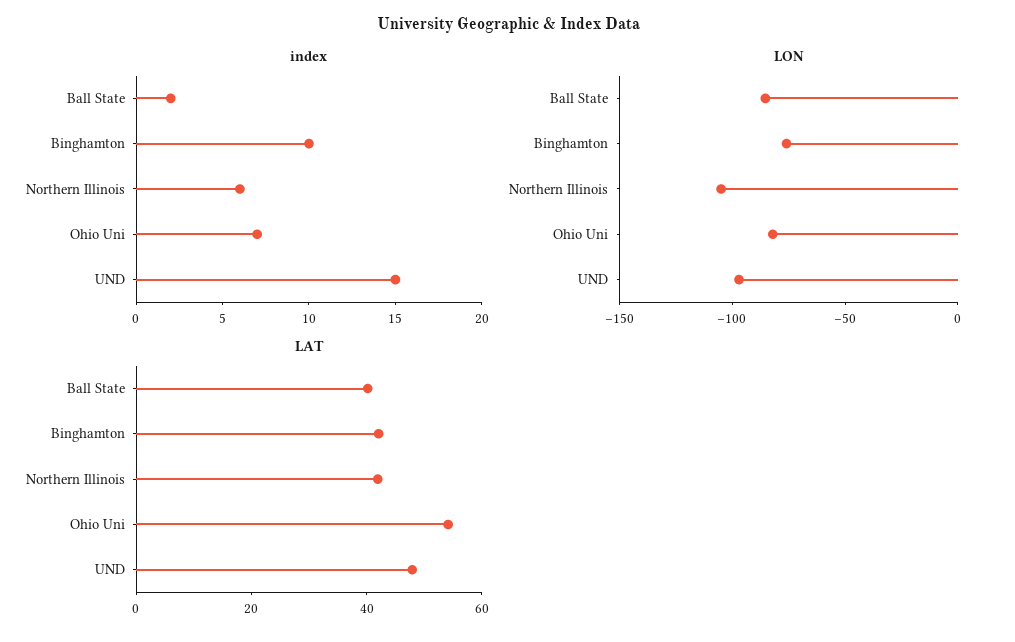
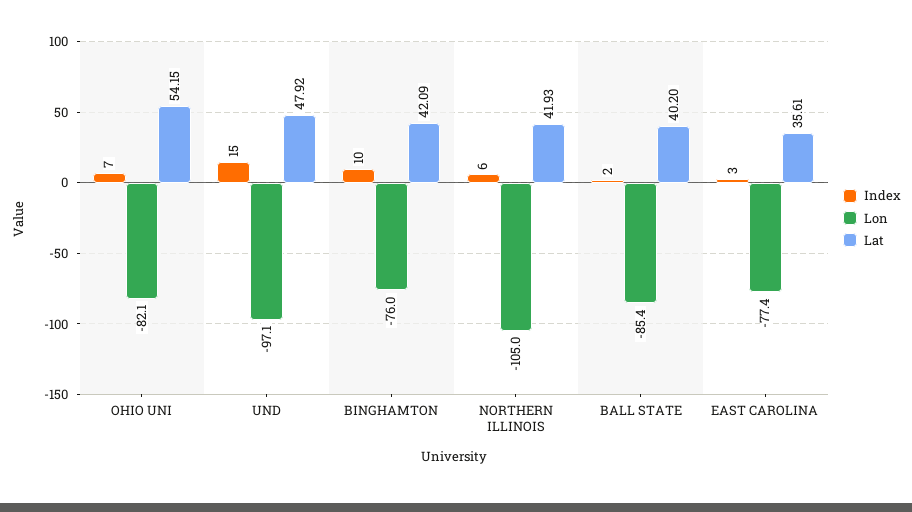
index, EAST CAROLINA: none -> 3
LON, EAST CAROLINA: none -> -77.4
LAT, EAST CAROLINA: none -> 35.61

